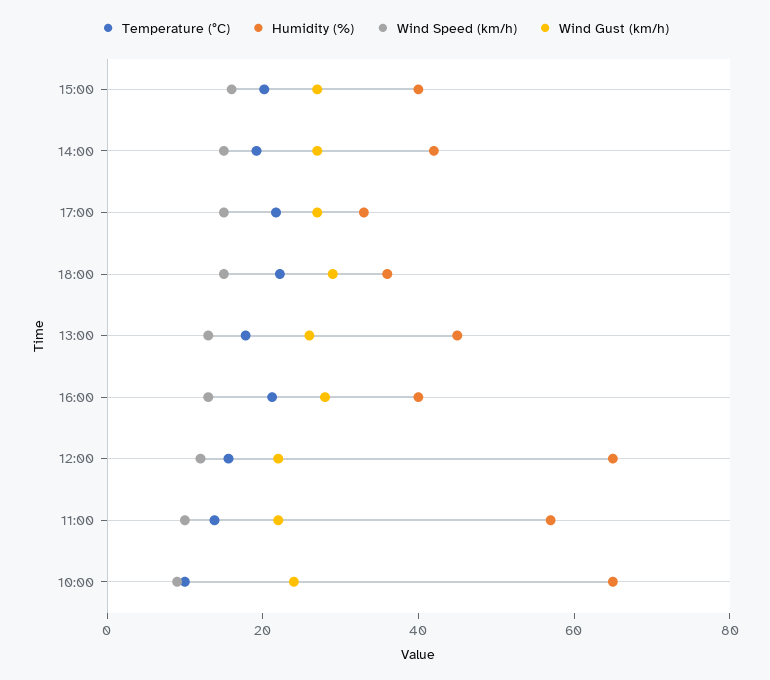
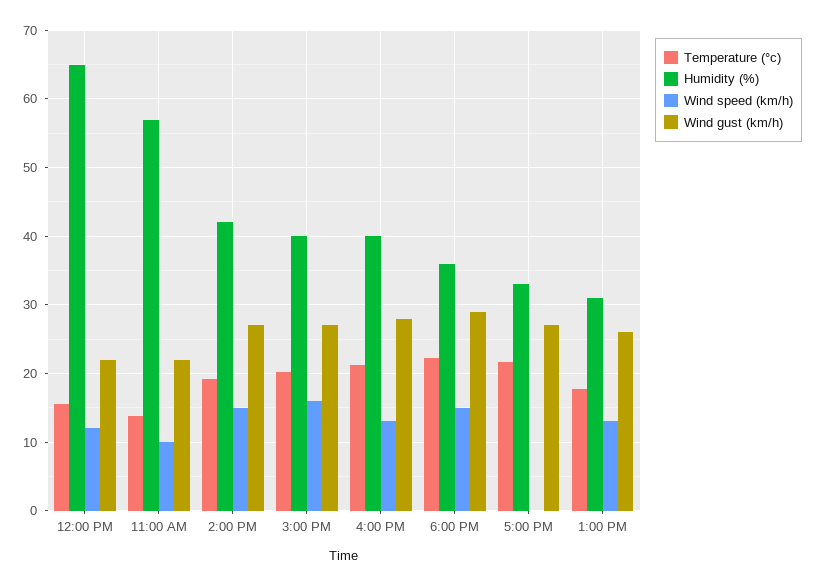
Wind Speed (km/h), 17:00: 15 -> 0
Humidity (%), 13:00: 45 -> 31
Temperature (°C), 10:00: 10 -> none
Humidity (%), 10:00: 65 -> none
Wind Speed (km/h), 10:00: 10 -> none
Wind Gust (km/h), 10:00: 25 -> none

